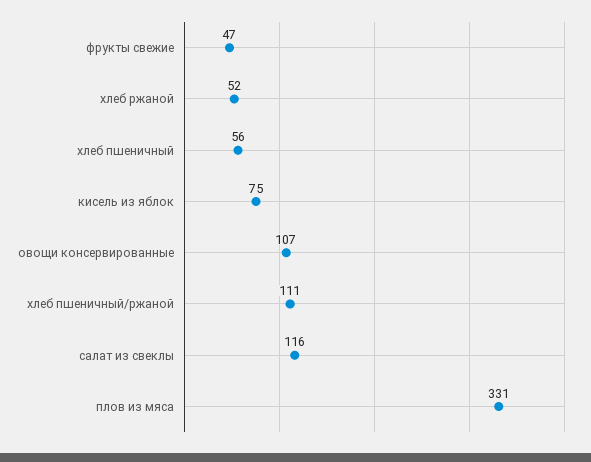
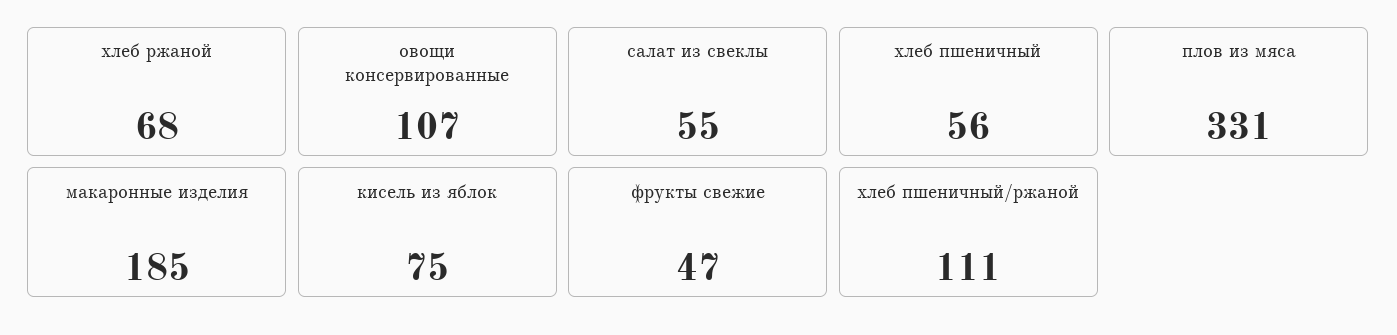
хлеб ржаной: 52 -> 68
салат из свеклы: 116 -> 55
макаронные изделия: none -> 185

